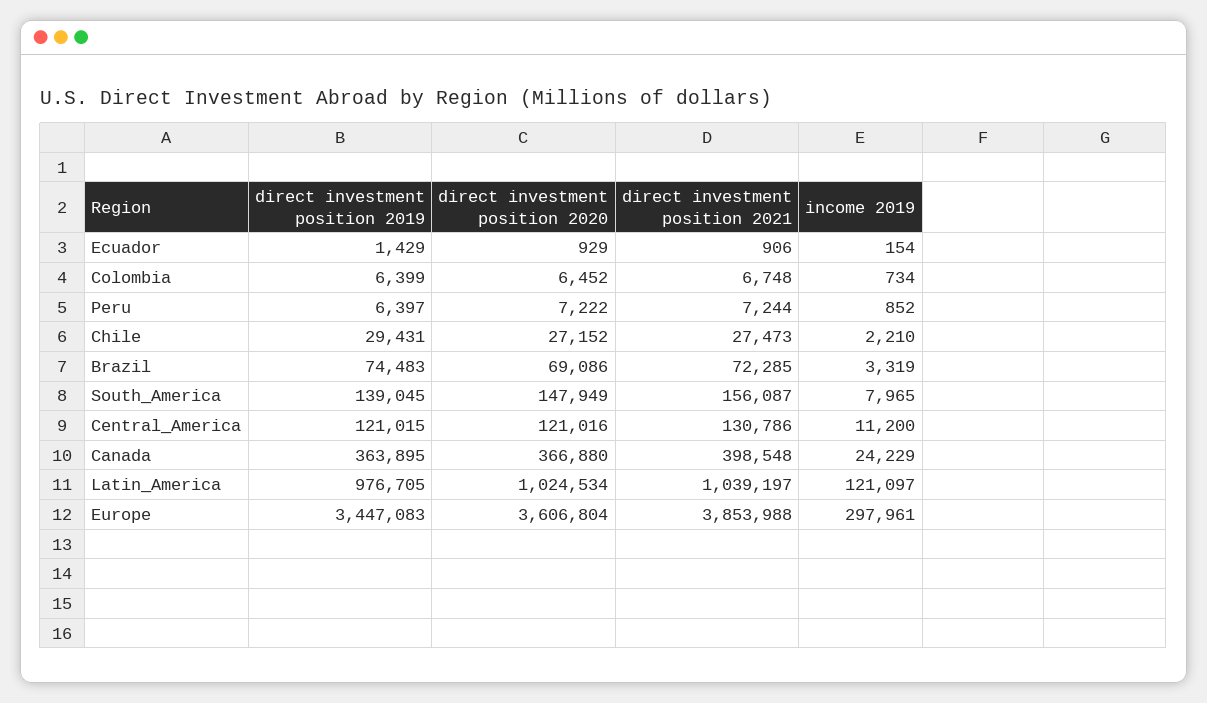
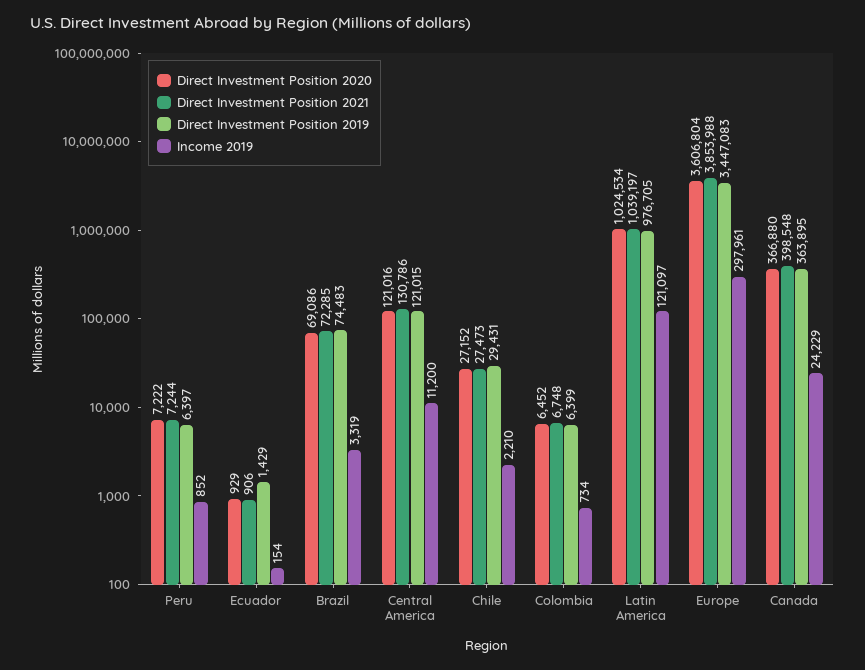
direct investment position 2019, South_America: 139045 -> none
direct investment position 2020, South_America: 147949 -> none
direct investment position 2021, South_America: 156087 -> none
income 2019, South_America: 7965 -> none

